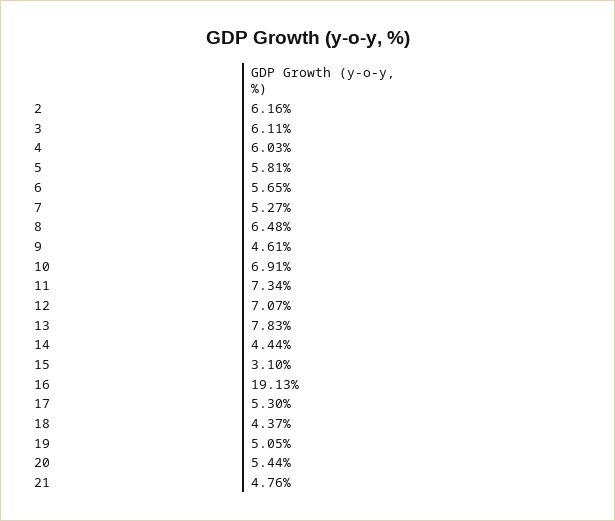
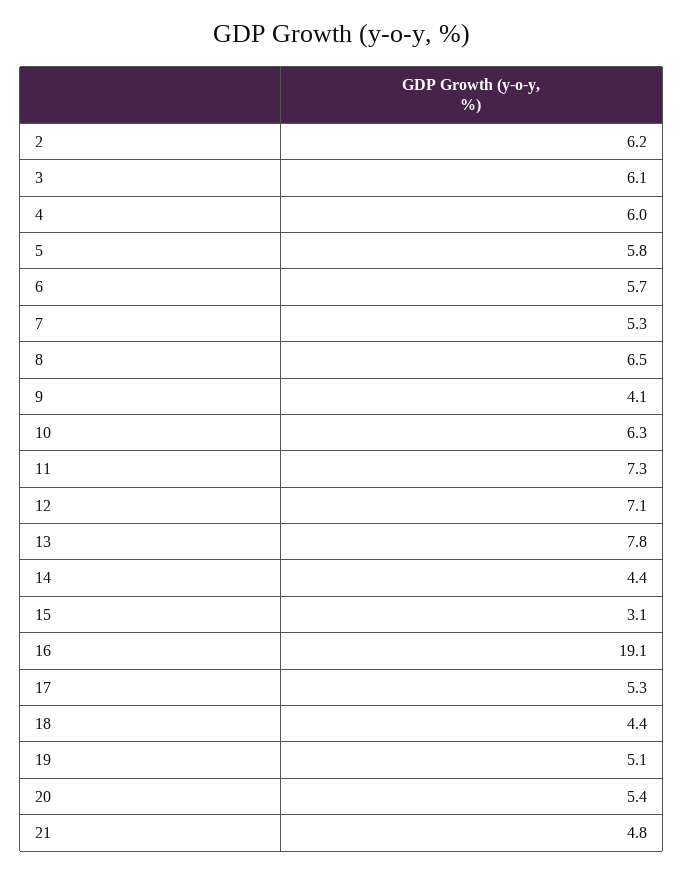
9: 4.61 -> 4.1
10: 6.91 -> 6.3

